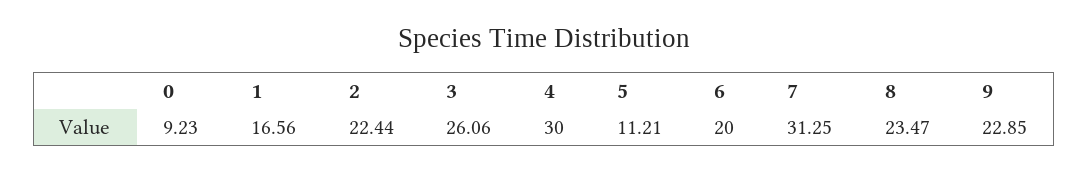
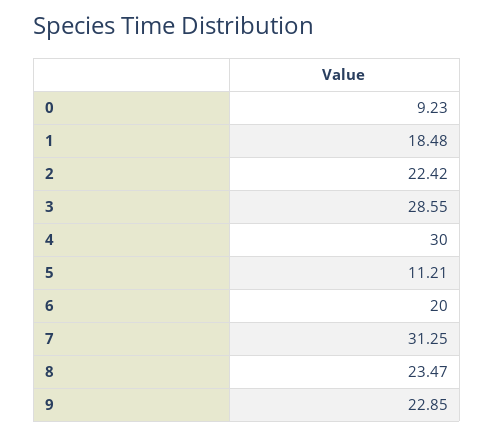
1: 16.56 -> 18.48
2: 22.44 -> 22.42
3: 26.06 -> 28.55

